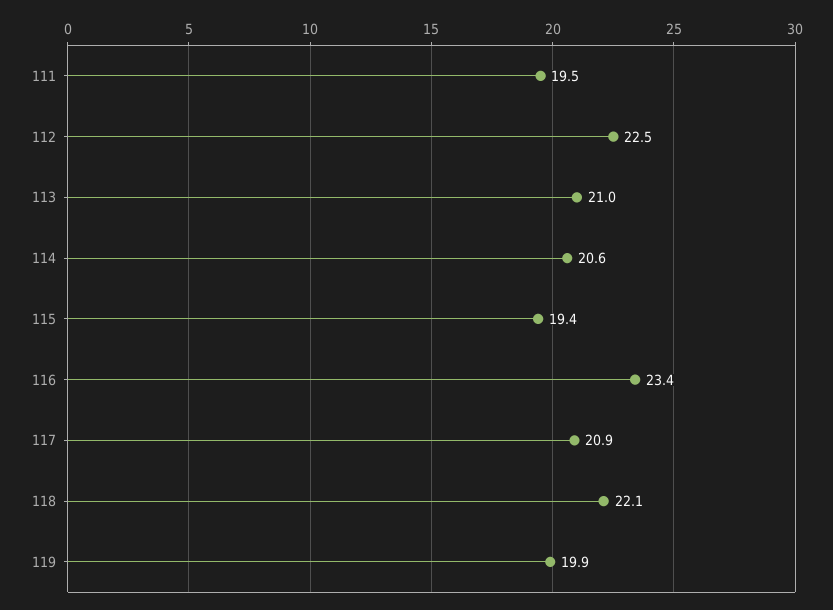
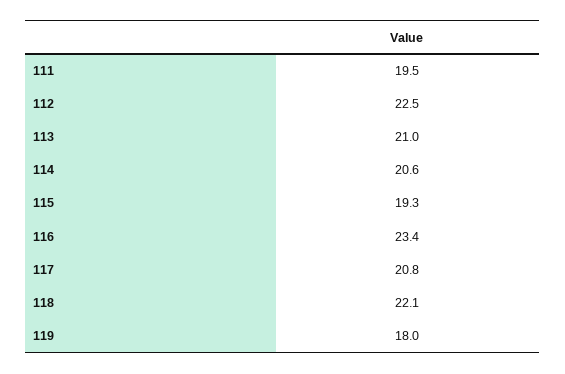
115: 19.4 -> 19.3
117: 20.9 -> 20.8
119: 19.9 -> 18

